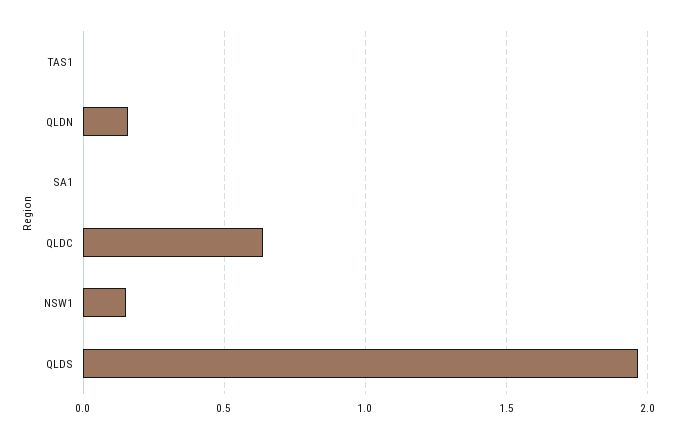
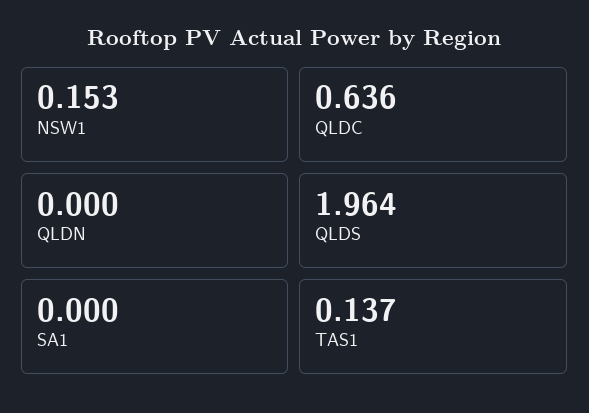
TAS1: 0 -> 0.137
QLDN: 0.15 -> 0

